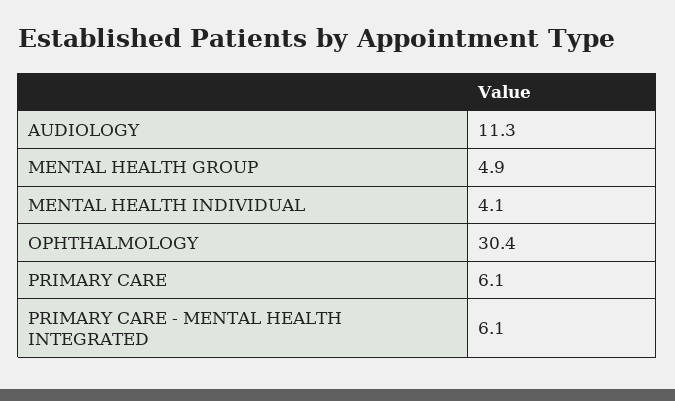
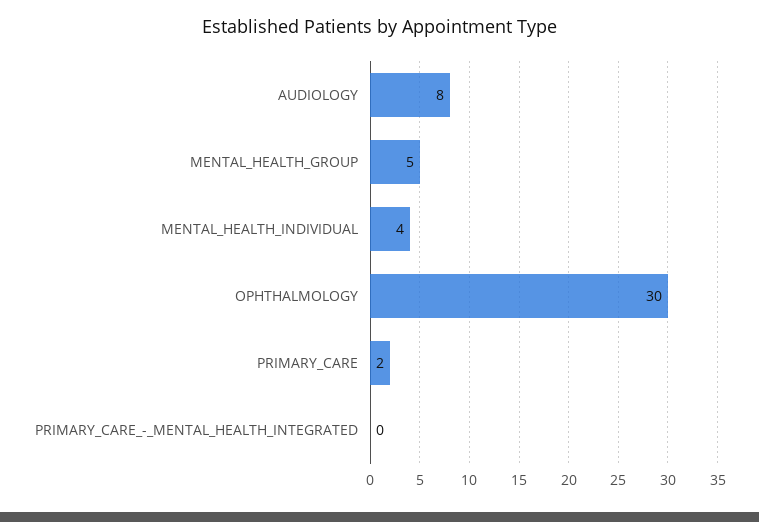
AUDIOLOGY: 11.3 -> 8
PRIMARY CARE: 6.1 -> 2
PRIMARY CARE - MENTAL HEALTH INTEGRATED: 6.1 -> 0

